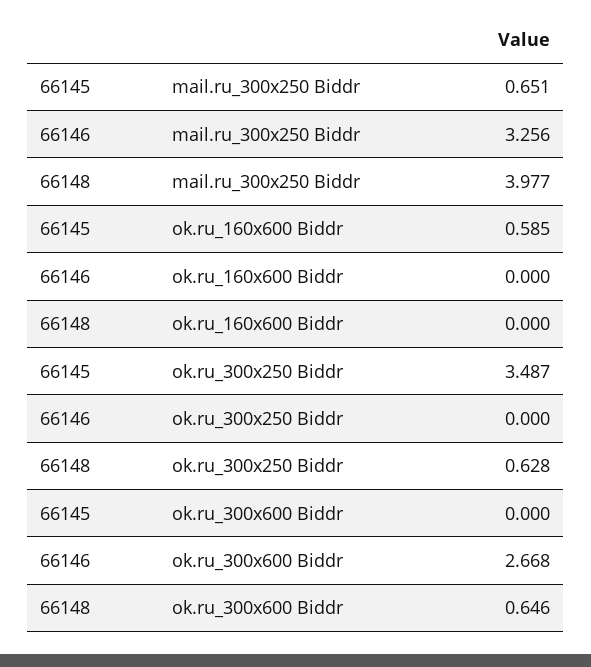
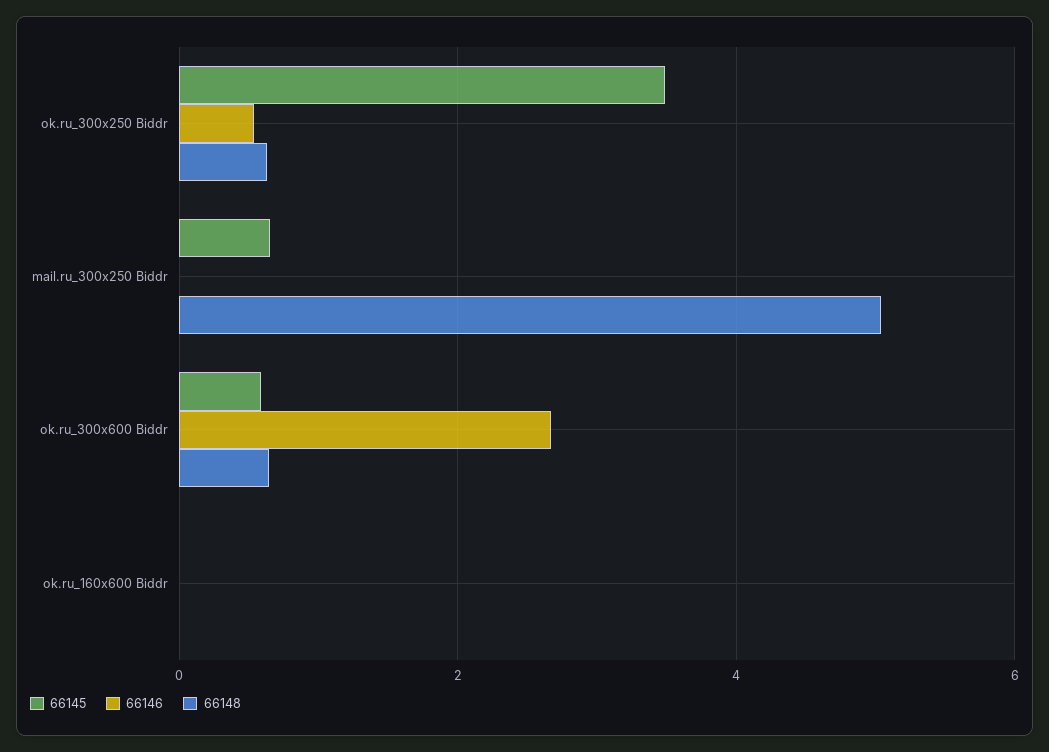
66146, mail.ru_300x250 Biddr: 3.256 -> 0
66148, mail.ru_300x250 Biddr: 3.977 -> 5
66145, ok.ru_160x600 Biddr: 0.585 -> 0
66146, ok.ru_300x250 Biddr: 0 -> 0.6
66145, ok.ru_300x600 Biddr: 0 -> 0.6

